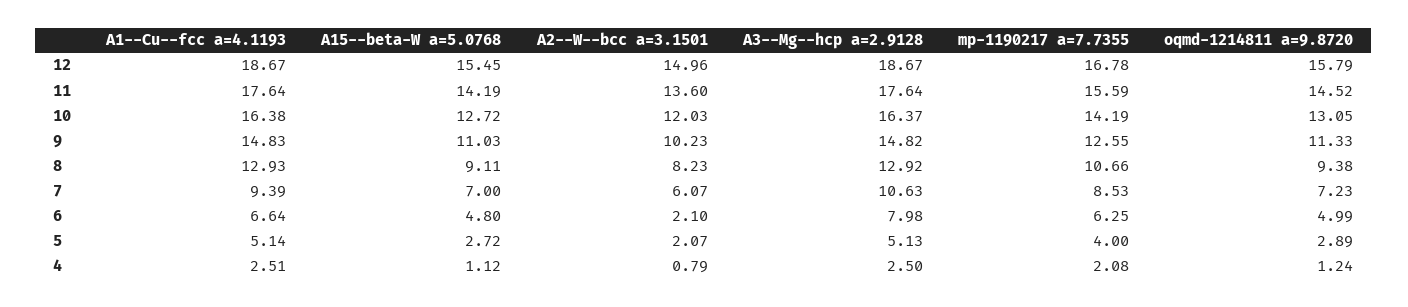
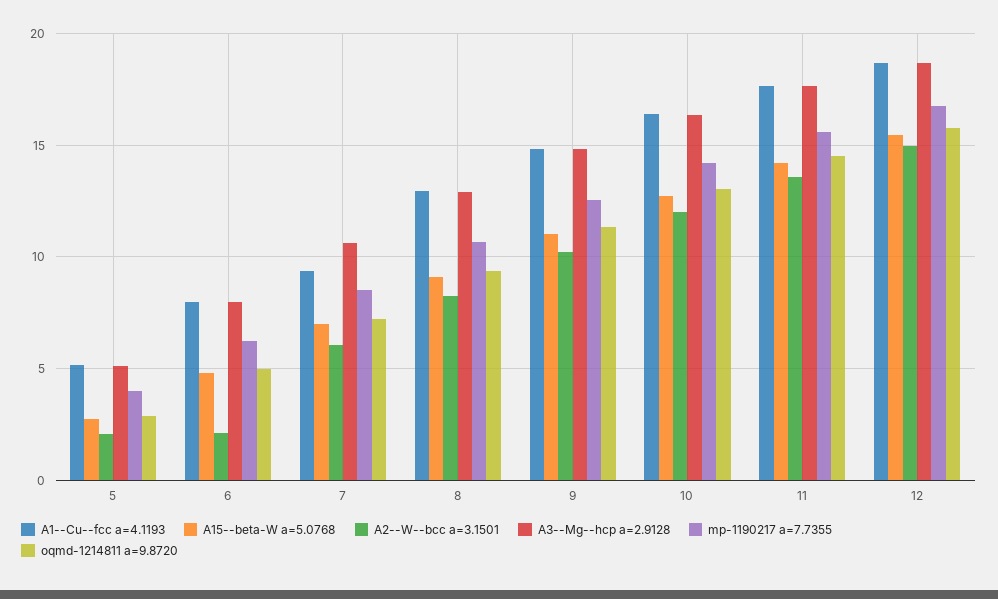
A1--Cu--fcc a=4.1193, 6: 6.64 -> 8
A1--Cu--fcc a=4.1193, 4: 2.51 -> none
A15--beta-W a=5.0768, 4: 1.12 -> none
A2--W--bcc a=3.1501, 4: 0.79 -> none
A3--Mg--hcp a=2.9128, 4: 2.5 -> none
mp-1190217 a=7.7355, 4: 2.08 -> none
oqmd-1214811 a=9.8720, 4: 1.24 -> none

